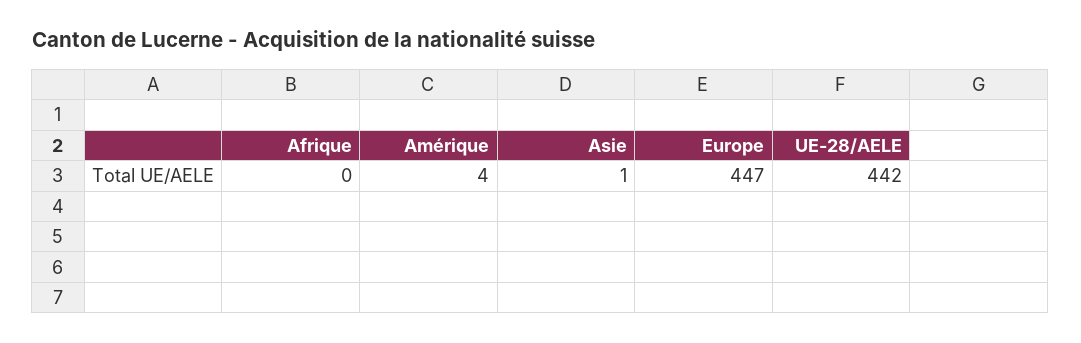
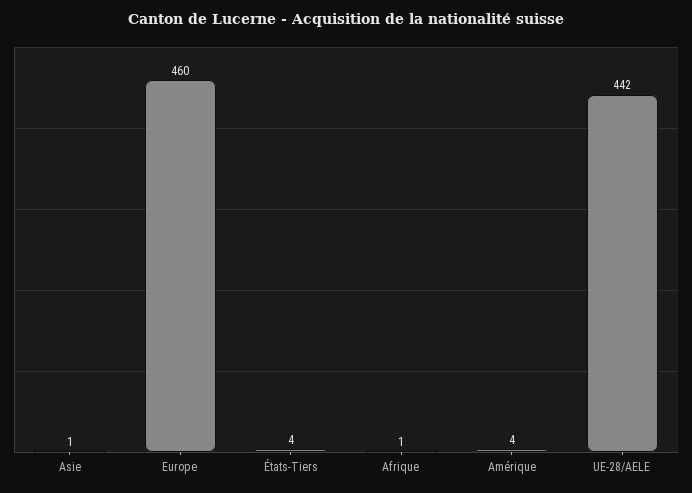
Afrique: 0 -> 1
Europe: 447 -> 460
États-Tiers: none -> 4

